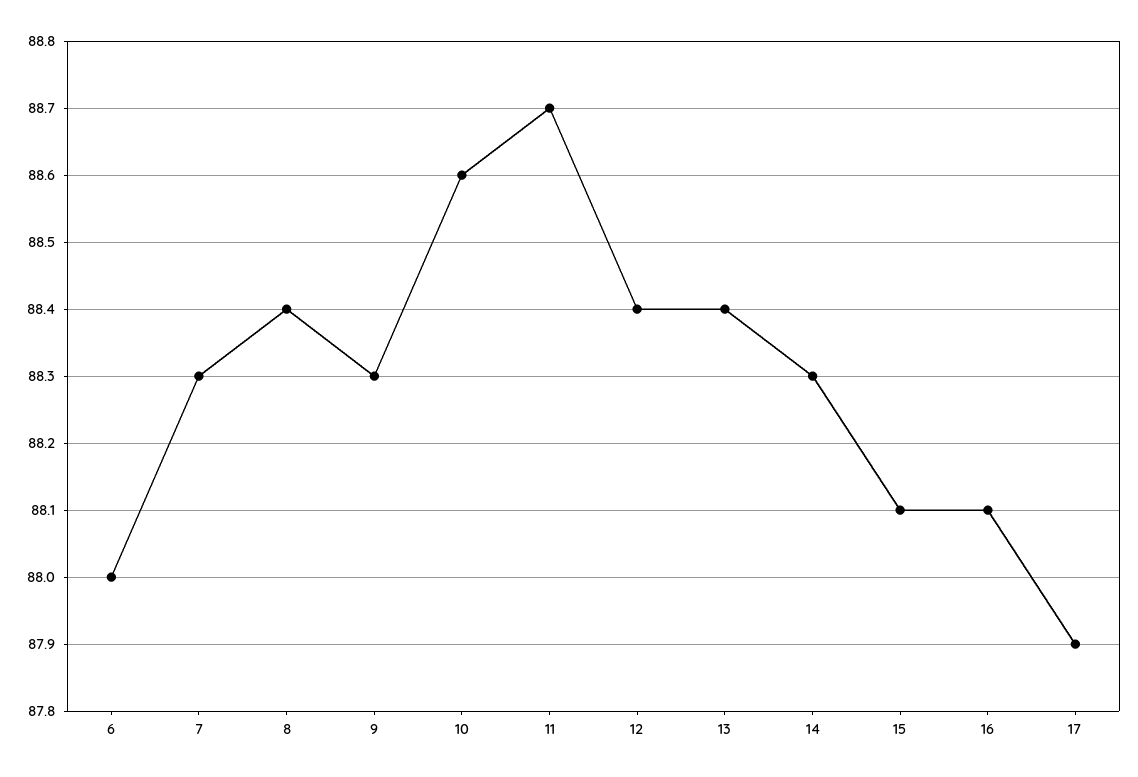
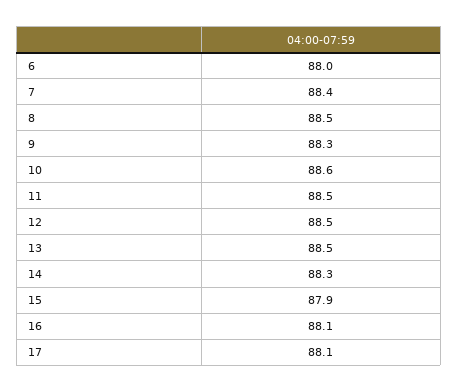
7: 88.3 -> 88.4
8: 88.4 -> 88.5
11: 88.7 -> 88.5
12: 88.4 -> 88.5
13: 88.4 -> 88.5
15: 88.1 -> 87.9
17: 87.9 -> 88.1

